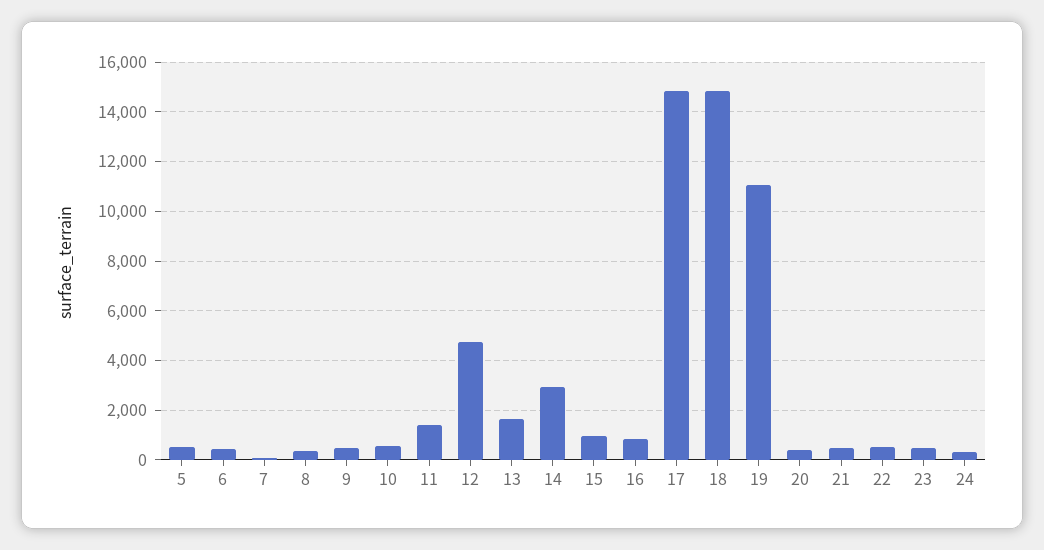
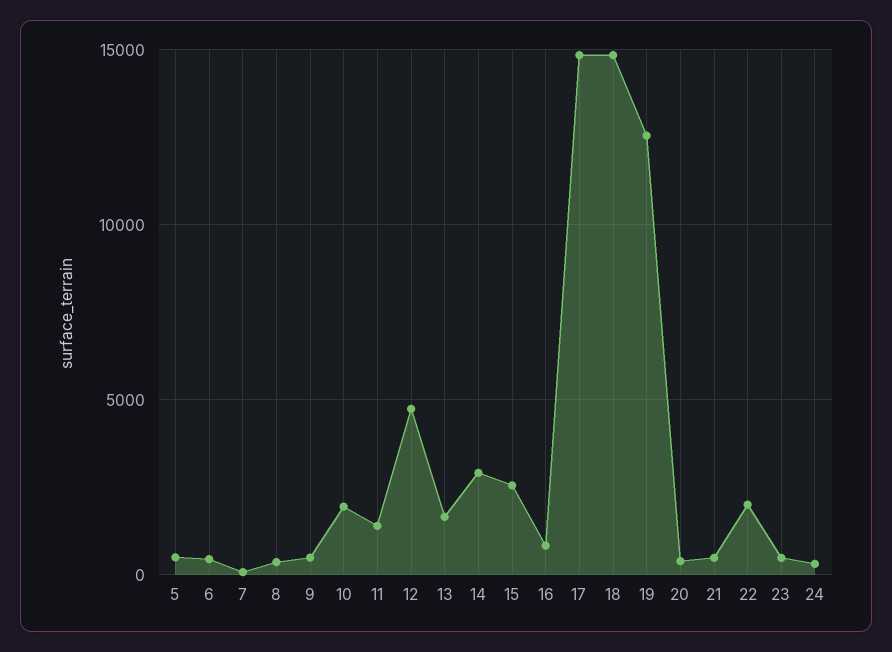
10: 500 -> 2000
15: 1000 -> 2500
19: 11000 -> 12500
22: 500 -> 2000

